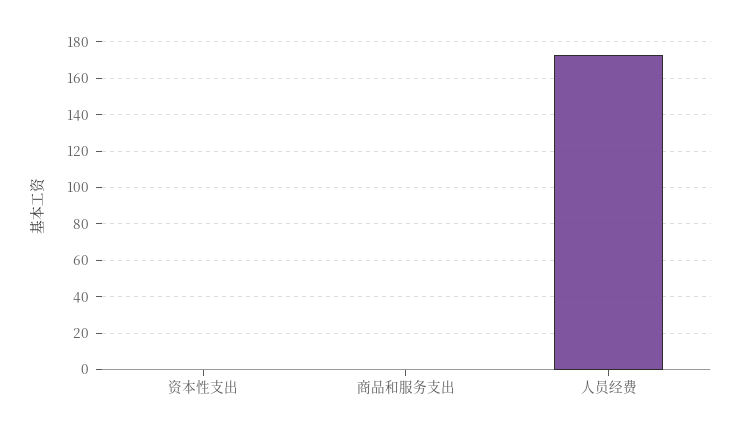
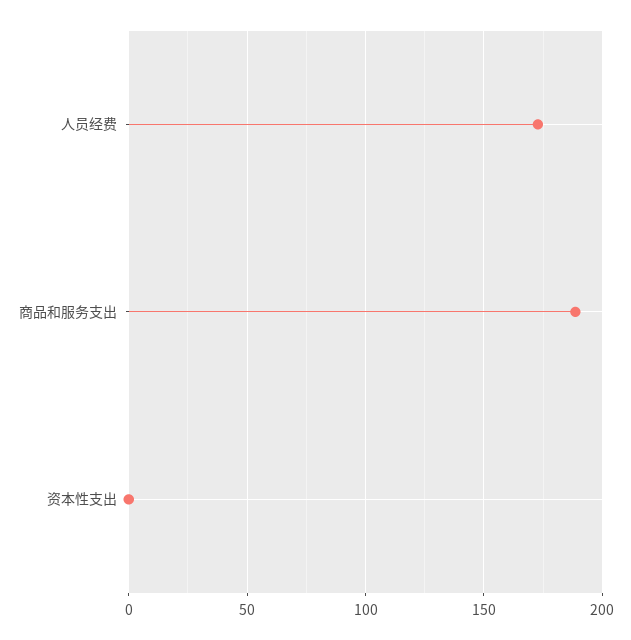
商品和服务支出: 0 -> 190

